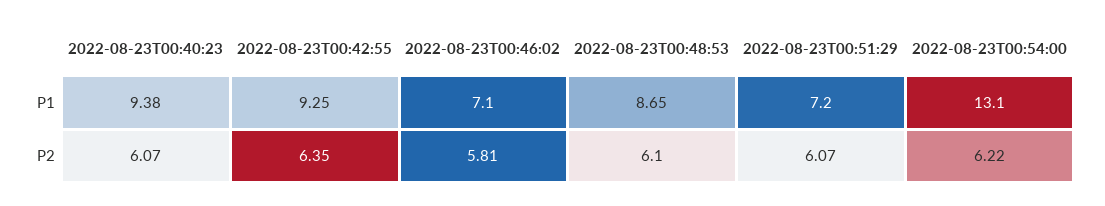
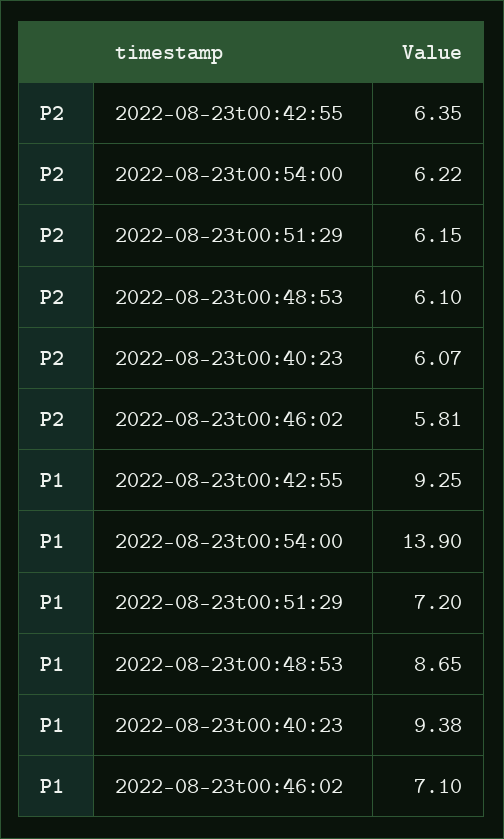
2022-08-23T00:54:00, P1: 13.1 -> 13.9
2022-08-23T00:51:29, P2: 6.07 -> 6.15

